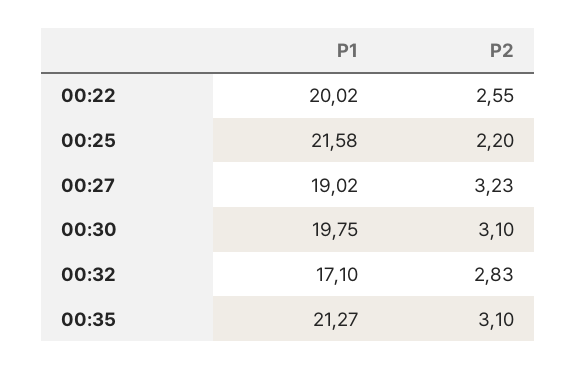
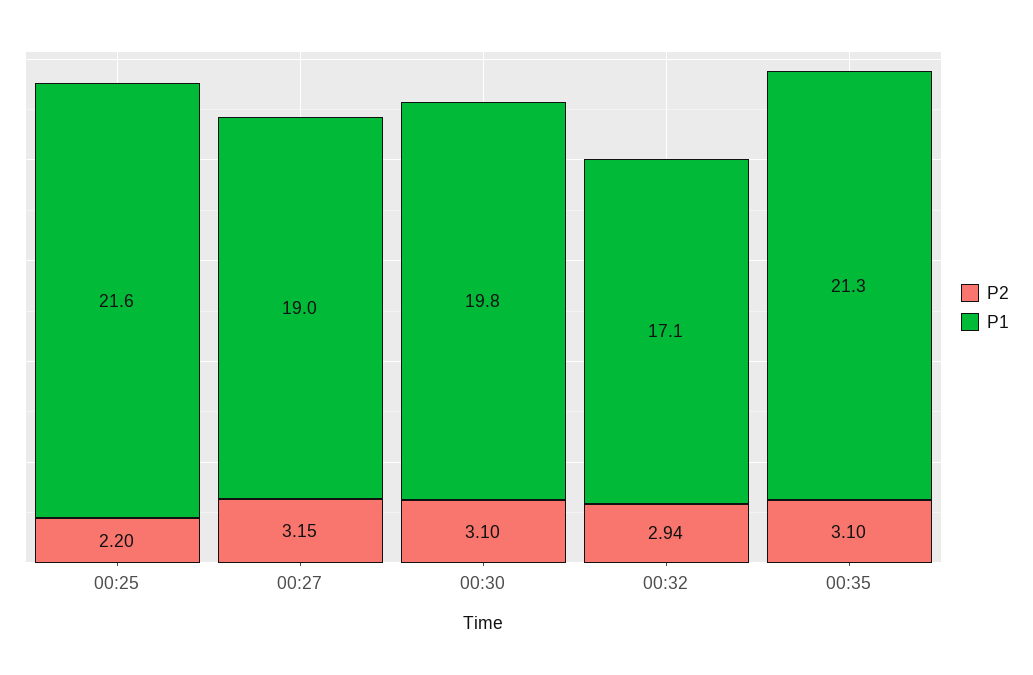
P1, 00:22: 20.02 -> none
P2, 00:22: 2.55 -> none
P2, 00:27: 3.23 -> 3.15
P2, 00:32: 2.83 -> 2.94

